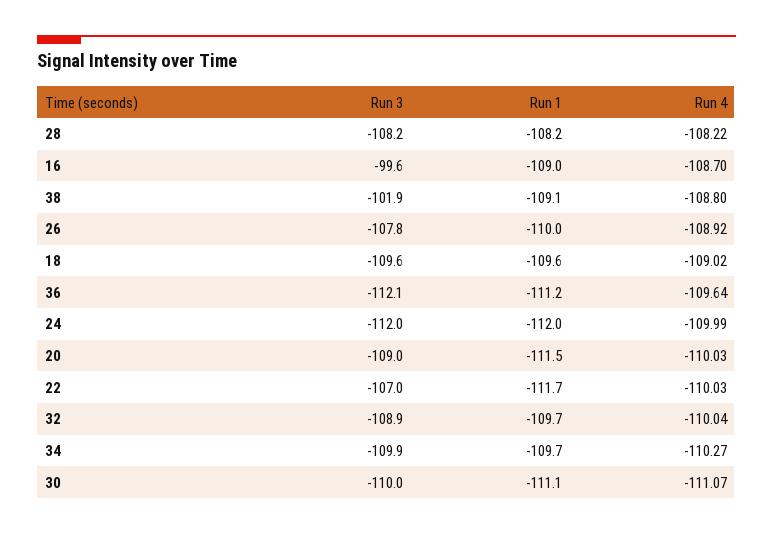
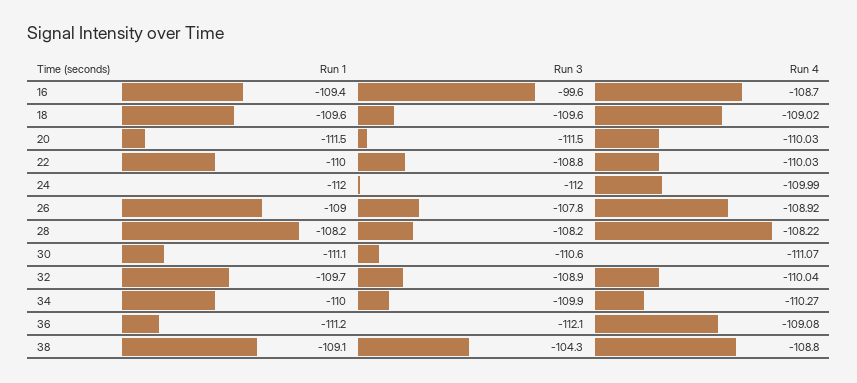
Run 1, 16: -109 -> -109.4
Run 3, 38: -101.9 -> -104.3
Run 1, 26: -110 -> -109
Run 4, 36: -109.64 -> -109.08
Run 3, 20: -109 -> -111.5
Run 3, 22: -107 -> -108.8
Run 1, 22: -111.7 -> -110
Run 1, 34: -109.7 -> -110
Run 3, 30: -110 -> -110.6

